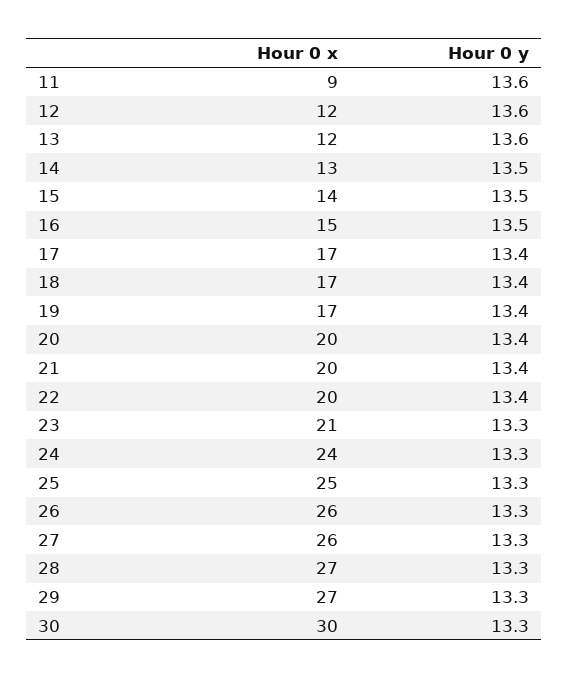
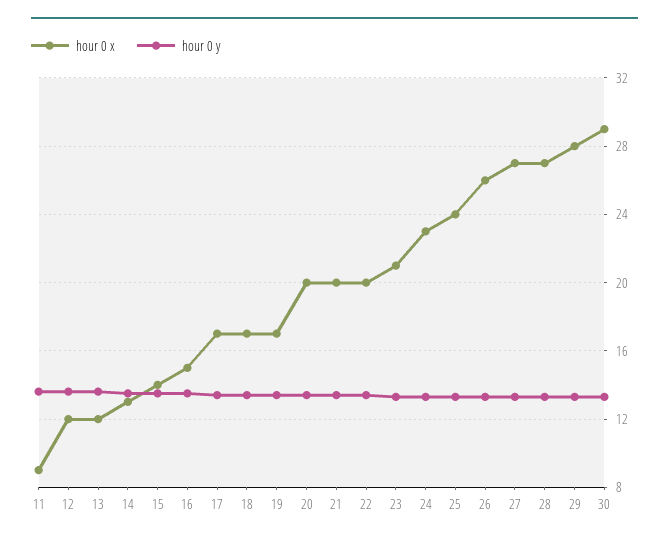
Hour 0 x, 24: 24 -> 23
Hour 0 x, 25: 25 -> 24
Hour 0 x, 27: 26 -> 27
Hour 0 x, 29: 27 -> 28
Hour 0 x, 30: 30 -> 29

